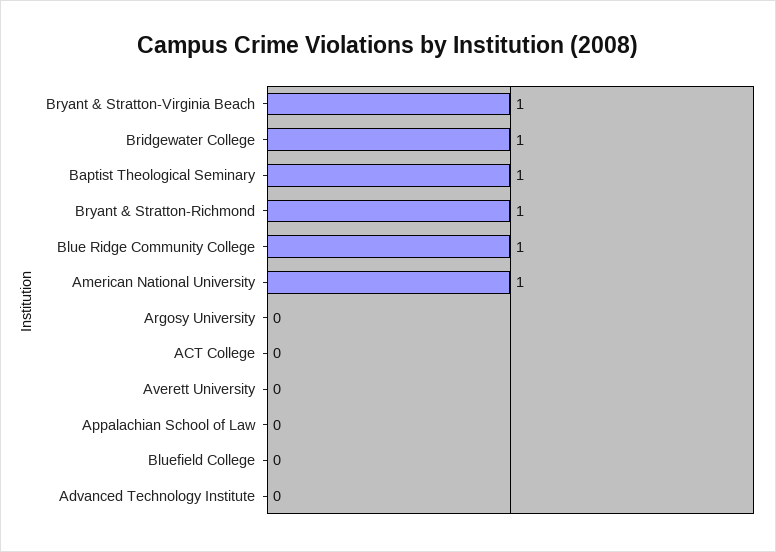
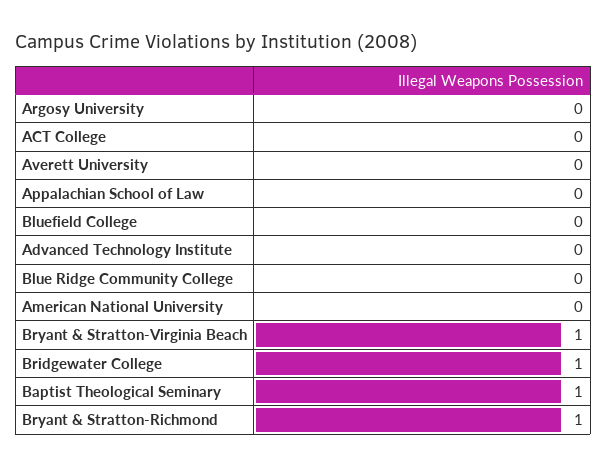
Blue Ridge Community College: 1 -> 0
American National University: 1 -> 0

